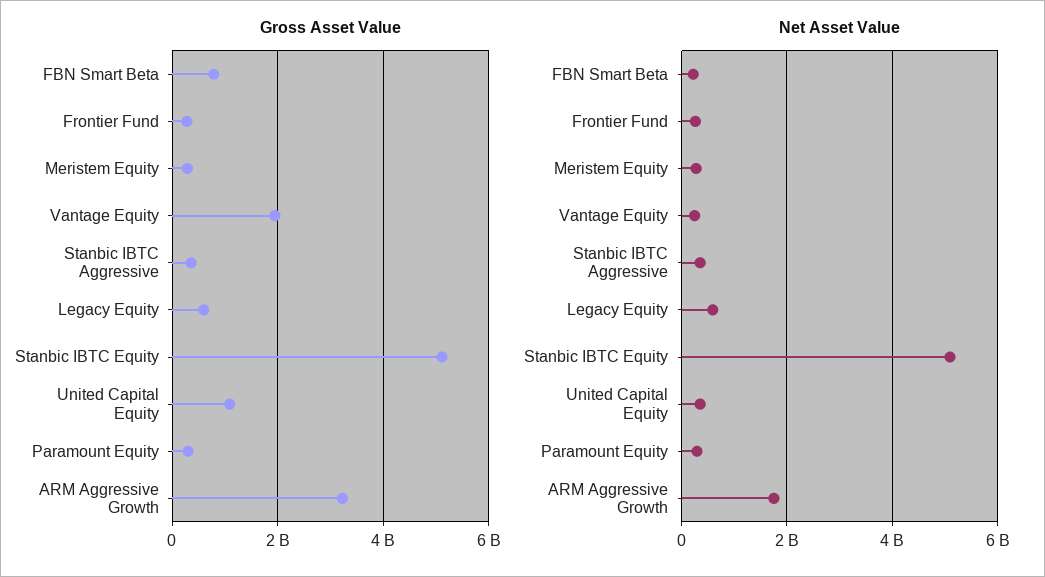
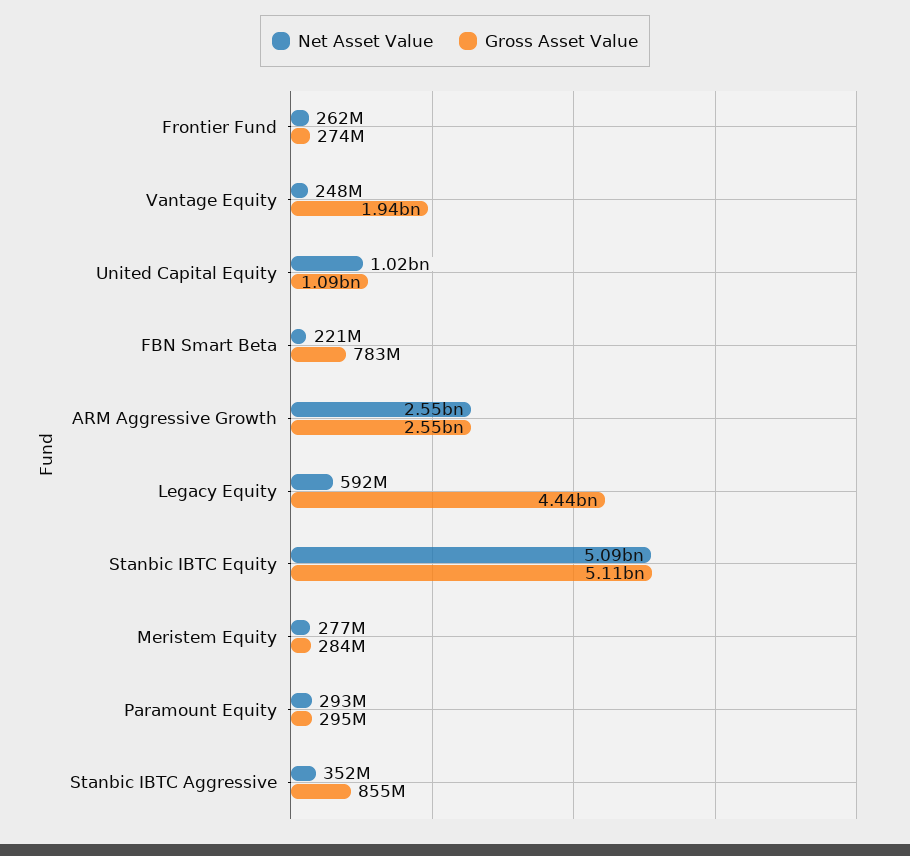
Gross Asset Value, Stanbic IBTC Aggressive: 400000000 -> 855000000
Gross Asset Value, Legacy Equity: 600000000 -> 4440000000
Gross Asset Value, ARM Aggressive Growth: 3200000000 -> 2550000000
Net Asset Value, United Capital Equity: 400000000 -> 1020000000
Net Asset Value, ARM Aggressive Growth: 1800000000 -> 2550000000

